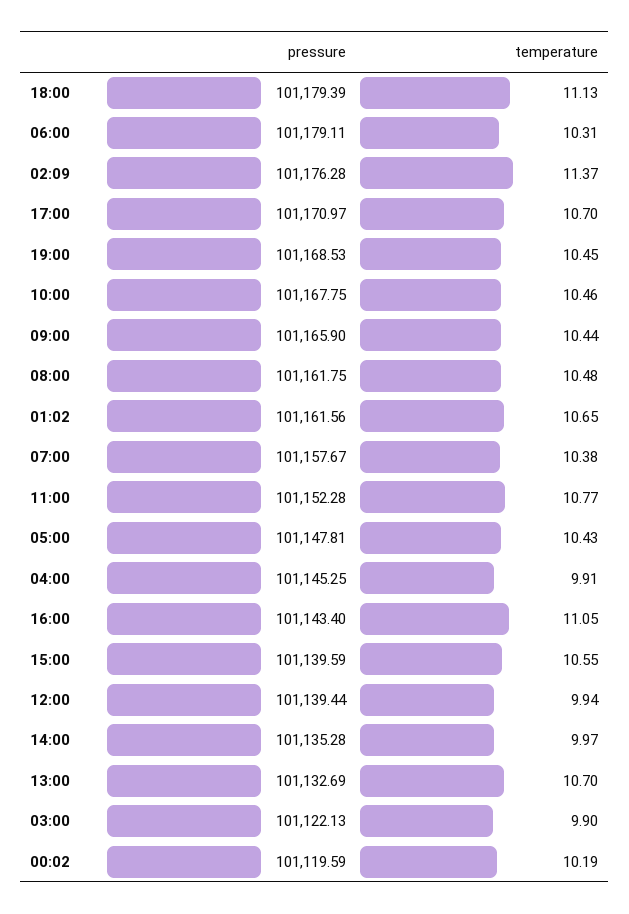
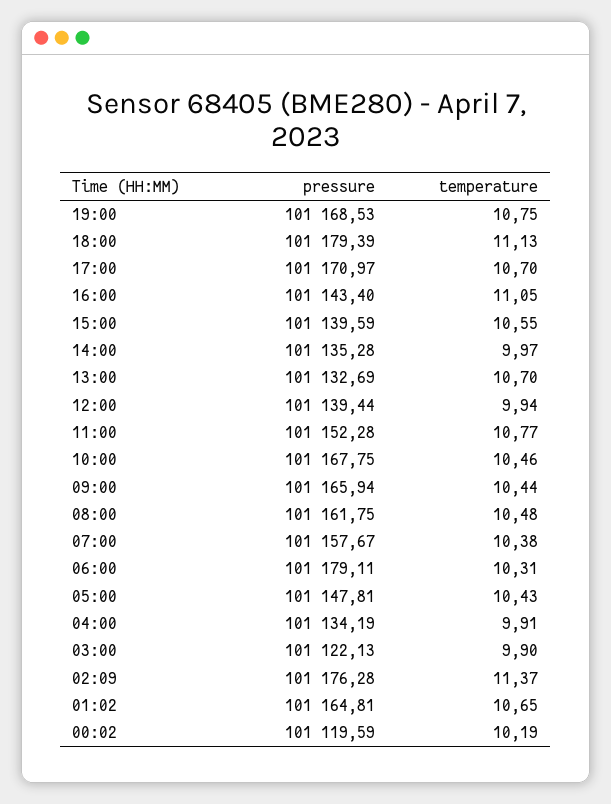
temperature, 19:00: 10.45 -> 10.75
pressure, 09:00: 101165.9 -> 101165.94
pressure, 01:02: 101161.56 -> 101164.81
pressure, 04:00: 101145.25 -> 101134.19

